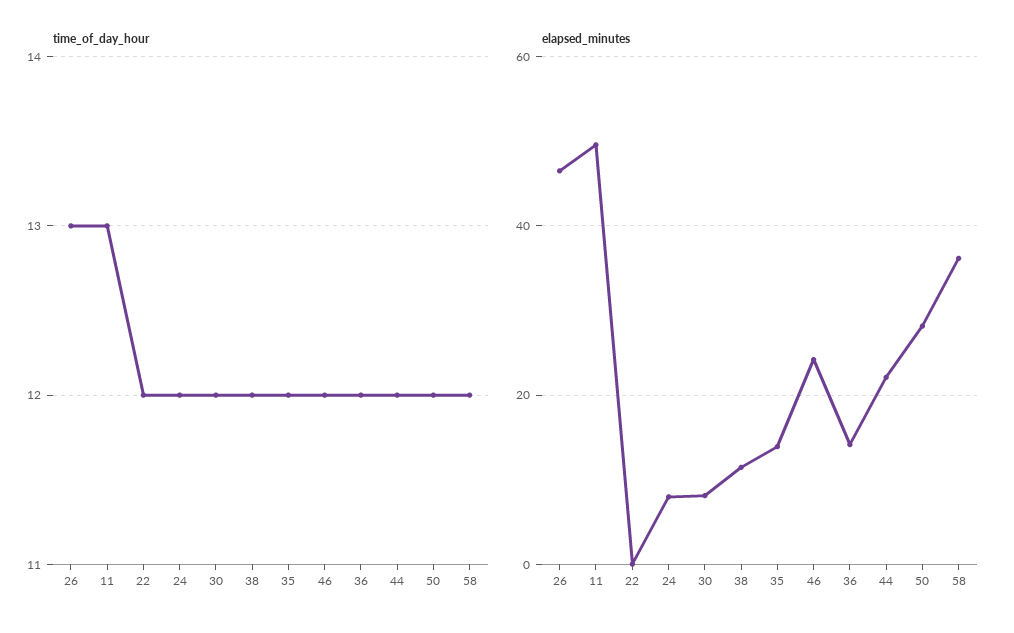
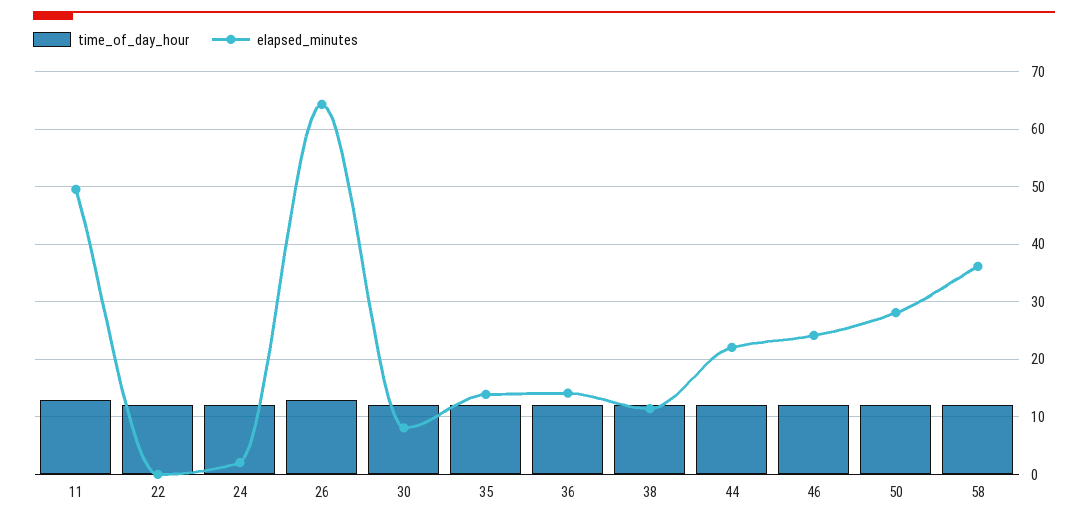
elapsed_minutes, 26: 46 -> 64
elapsed_minutes, 24: 8 -> 2

